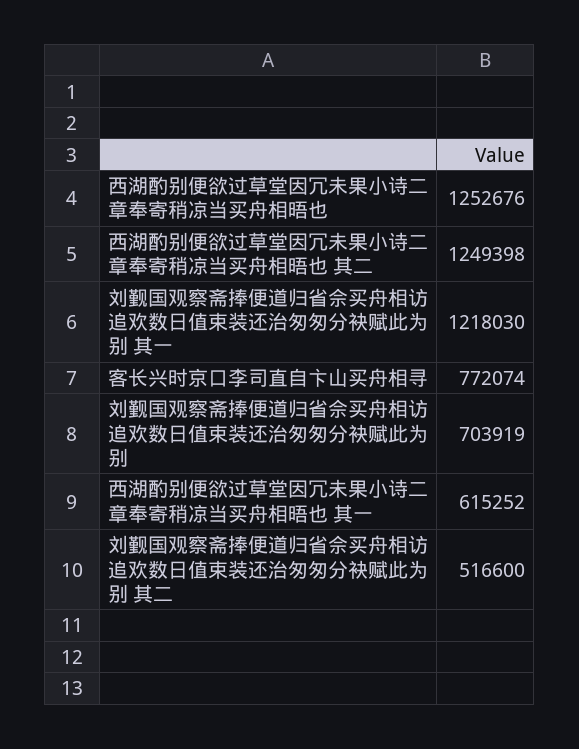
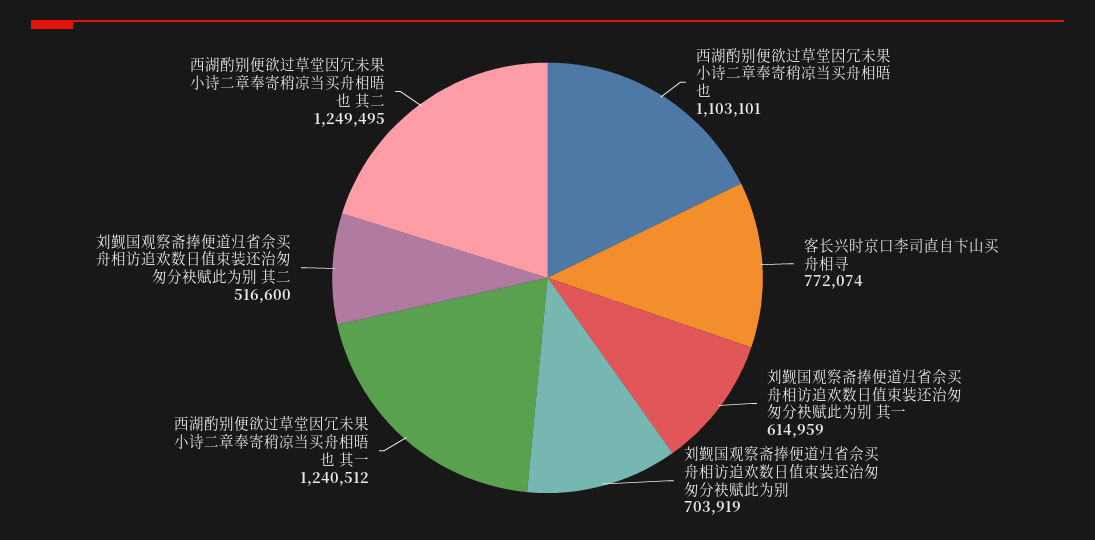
西湖酌别便欲过草堂因冗未果小诗二章奉寄稍凉当买舟相晤也: 1252676 -> 1103101
西湖酌别便欲过草堂因冗未果小诗二章奉寄稍凉当买舟相晤也 其二: 1249398 -> 1249495
刘觐国观察斋捧便道归省佘买舟相访追欢数日值束装还治匆匆分袂赋此为别 其一: 1218030 -> 614959
西湖酌别便欲过草堂因冗未果小诗二章奉寄稍凉当买舟相晤也 其一: 615252 -> 1240512

